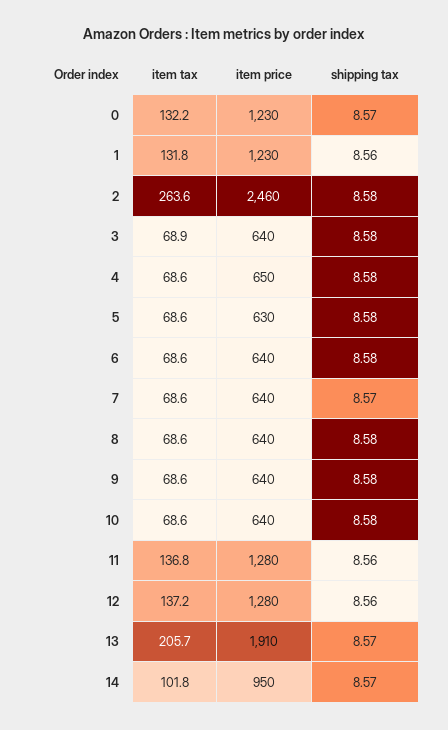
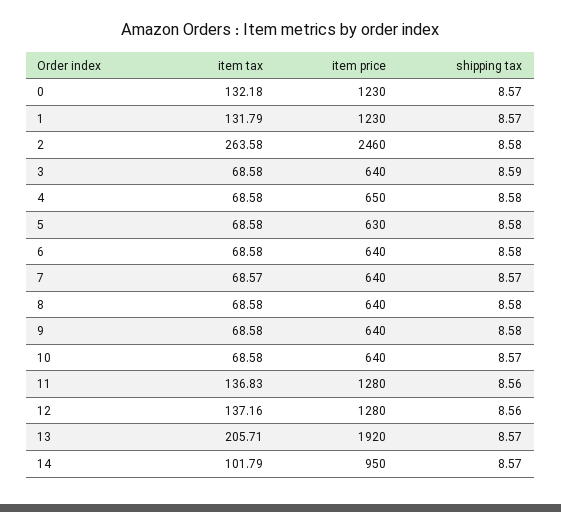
shipping tax, 1: 8.56 -> 8.57
item tax, 3: 68.9 -> 68.58
shipping tax, 3: 8.58 -> 8.59
shipping tax, 10: 8.58 -> 8.57
item price, 13: 1910 -> 1920

